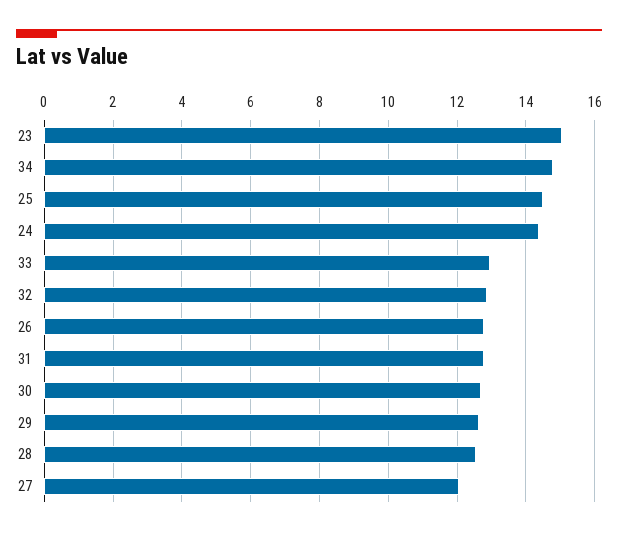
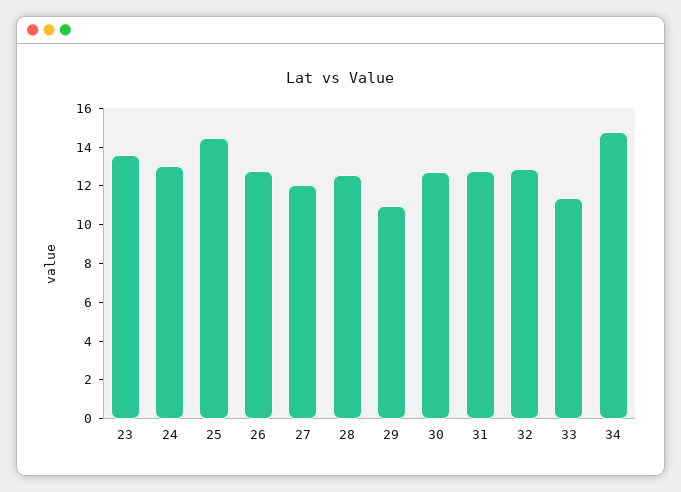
23: 15 -> 13.5
24: 14.4 -> 13
33: 13 -> 11.5
29: 12.6 -> 11

